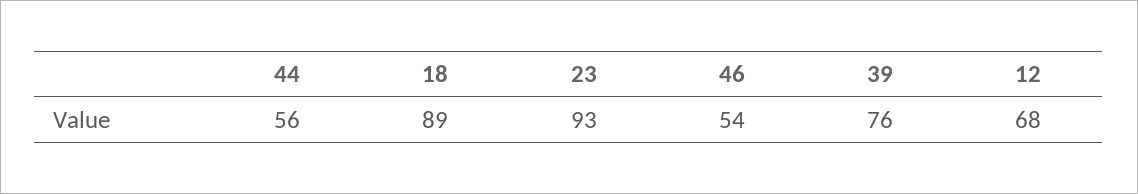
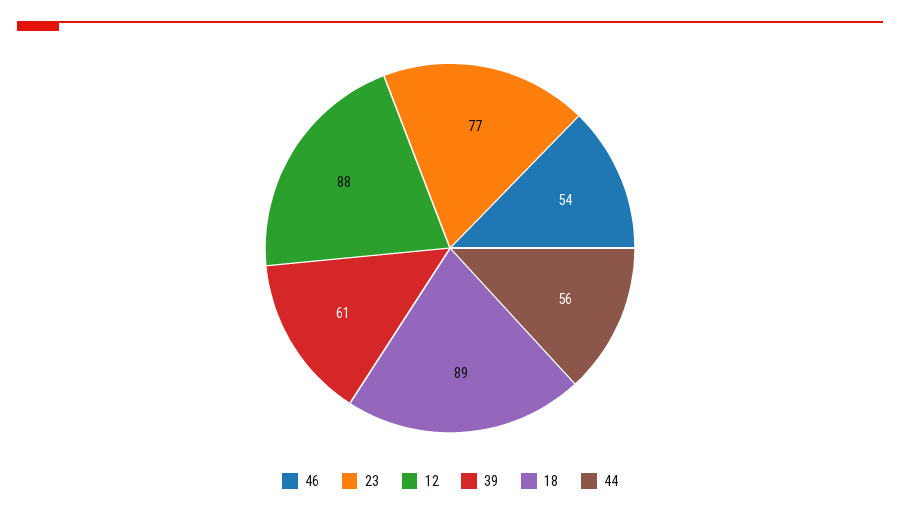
23: 93 -> 77
39: 76 -> 61
12: 68 -> 88

